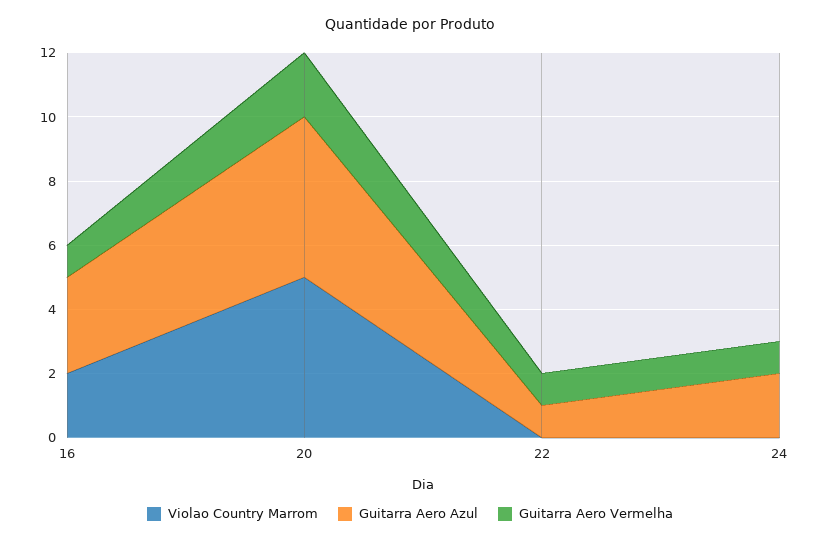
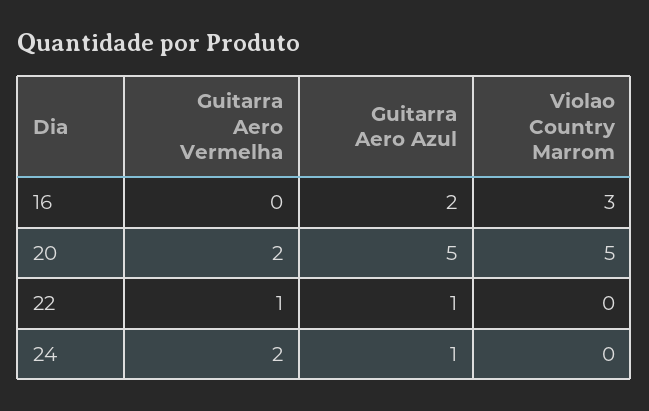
Violao Country Marrom, 16: 2 -> 3
Guitarra Aero Azul, 16: 3 -> 2
Guitarra Aero Vermelha, 16: 1 -> 0
Guitarra Aero Azul, 24: 2 -> 1
Guitarra Aero Vermelha, 24: 1 -> 2

